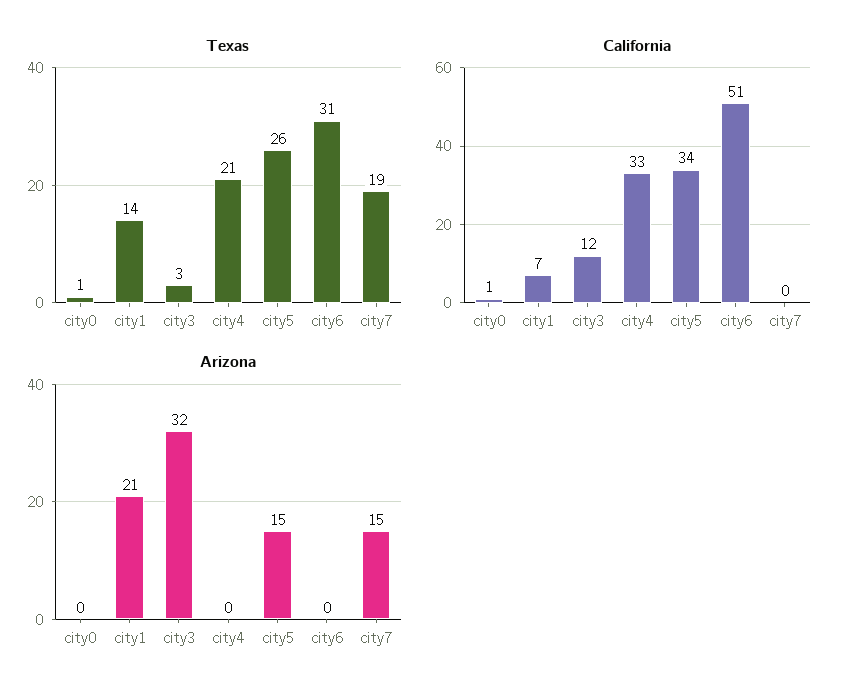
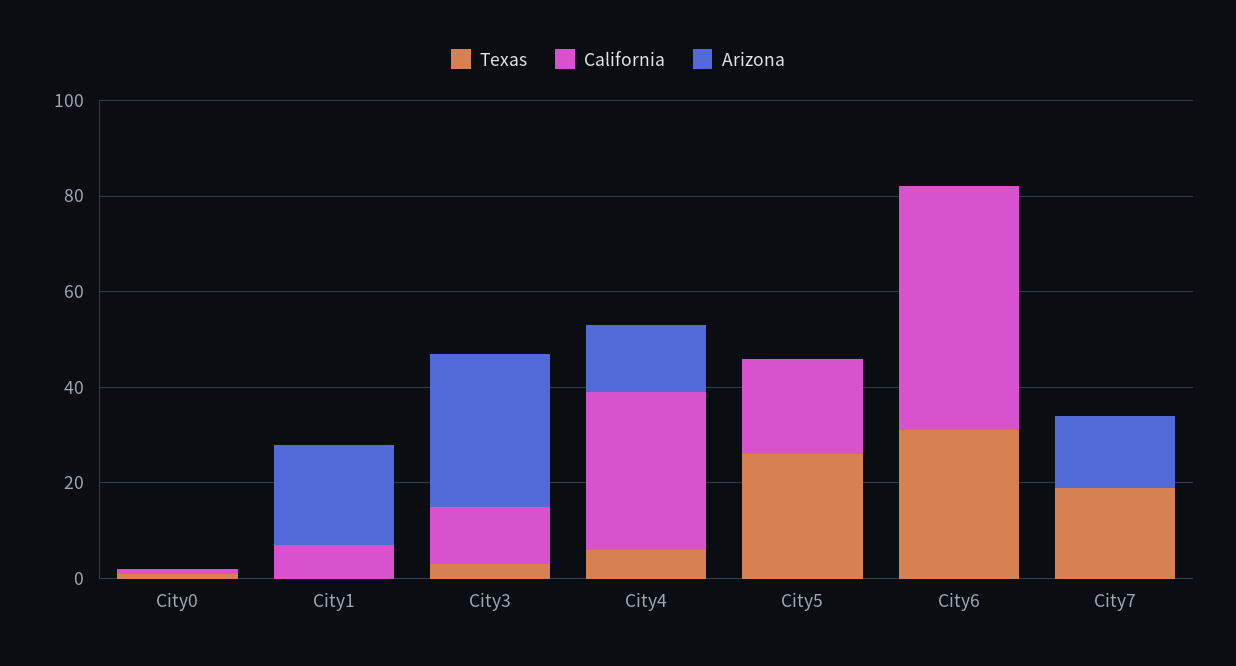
Texas, city1: 14 -> 0
Texas, city4: 21 -> 5
California, city5: 34 -> 20
Arizona, city4: 0 -> 15
Arizona, city5: 15 -> 0

